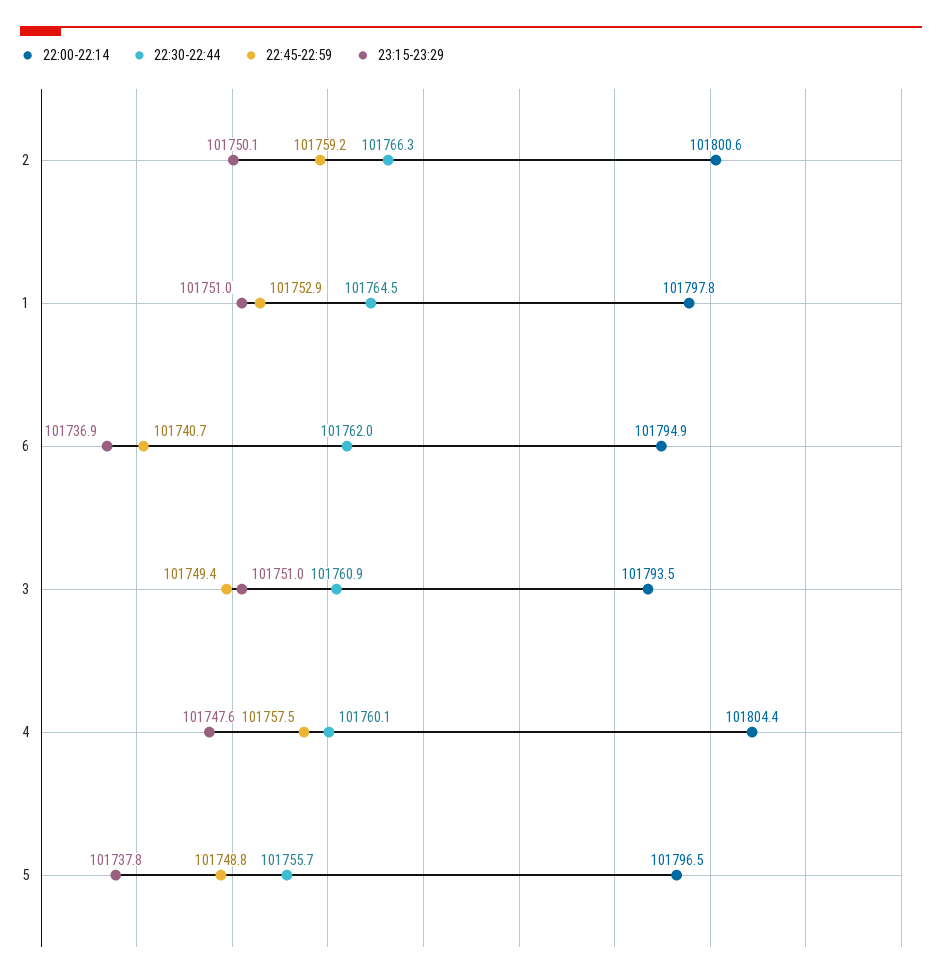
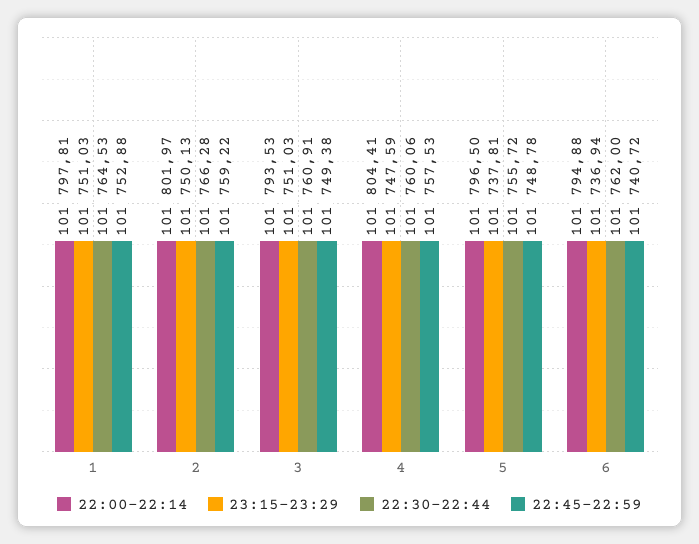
22:00-22:14, 2: 101800.6 -> 101801.97

